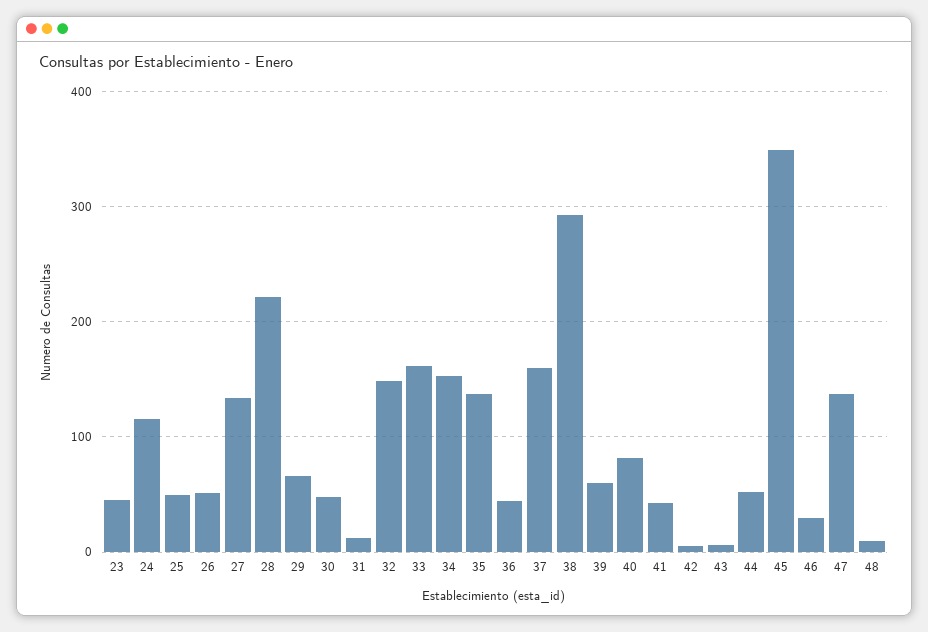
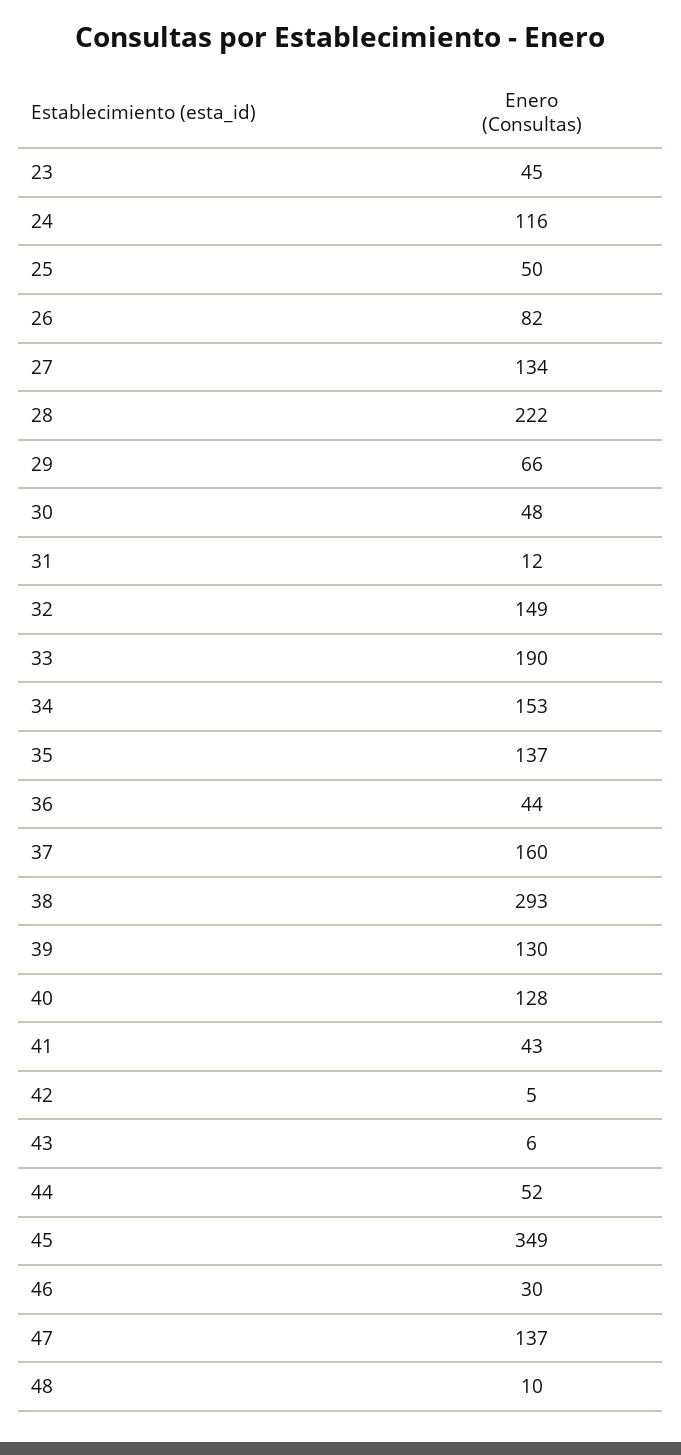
26: 50 -> 82
33: 160 -> 190
39: 60 -> 130
40: 80 -> 128

